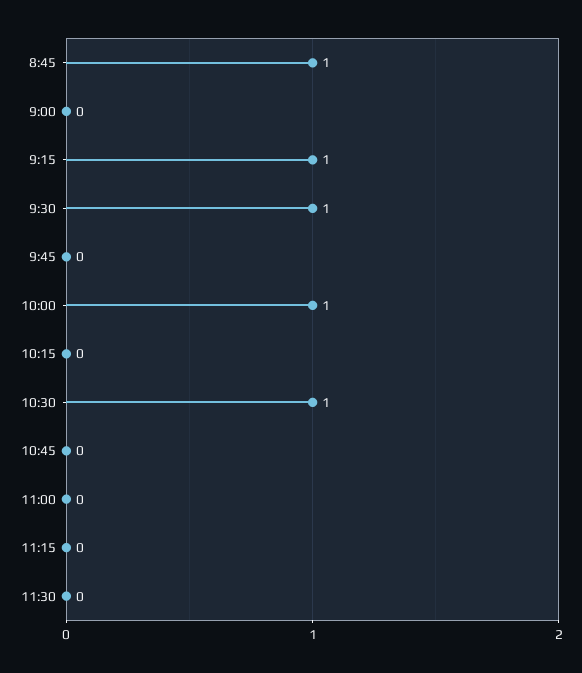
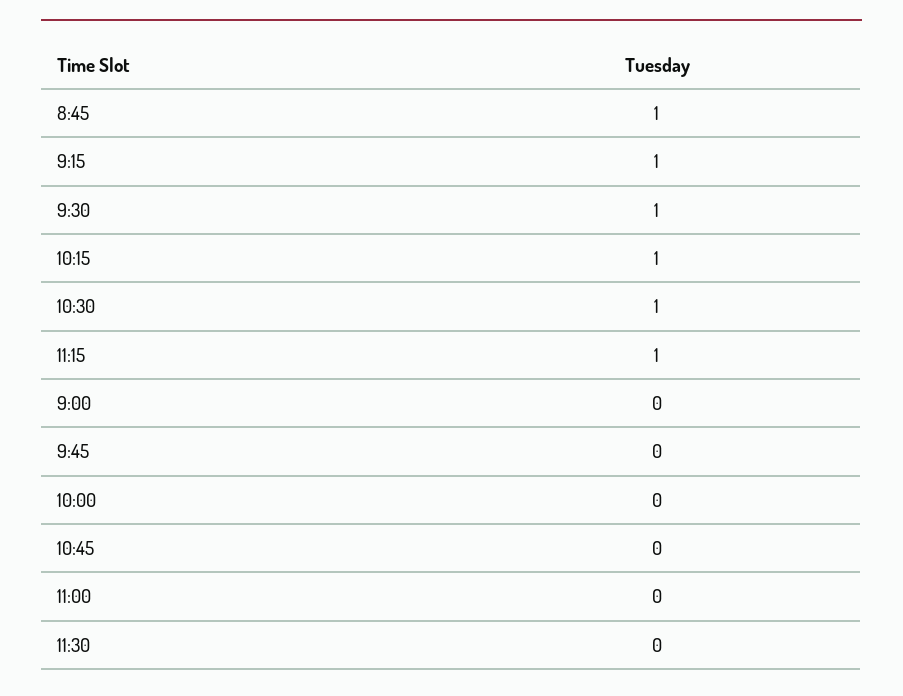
10:00: 1 -> 0
10:15: 0 -> 1
11:15: 0 -> 1

